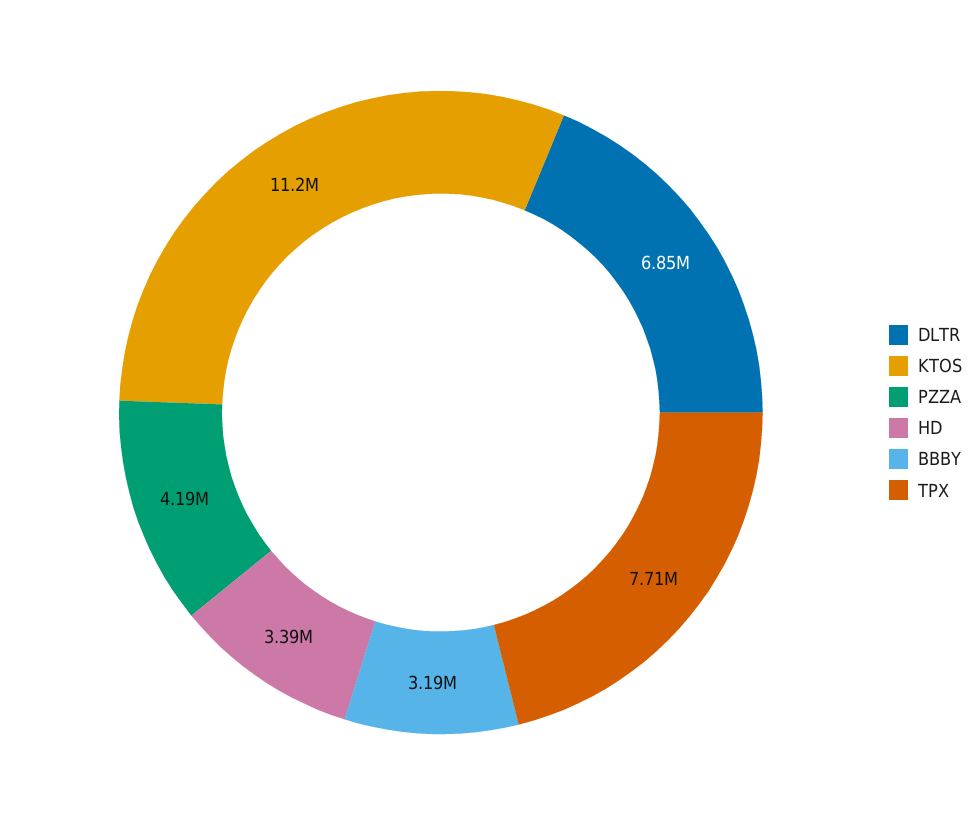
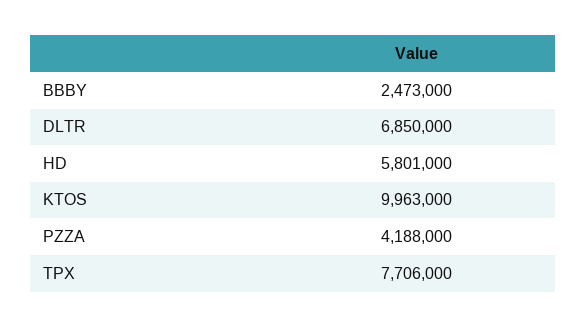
KTOS: 11200000 -> 9963000
HD: 3390000 -> 5801000
BBBY: 3190000 -> 2473000

